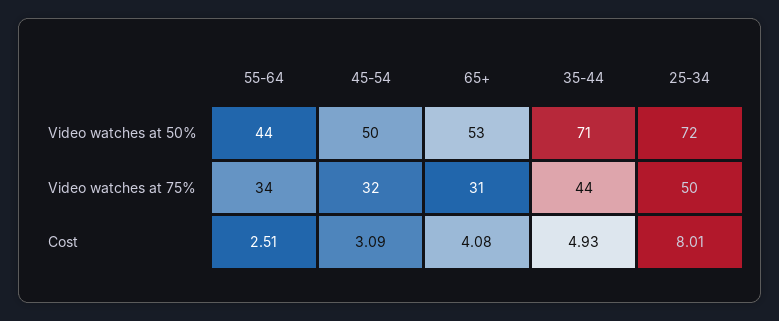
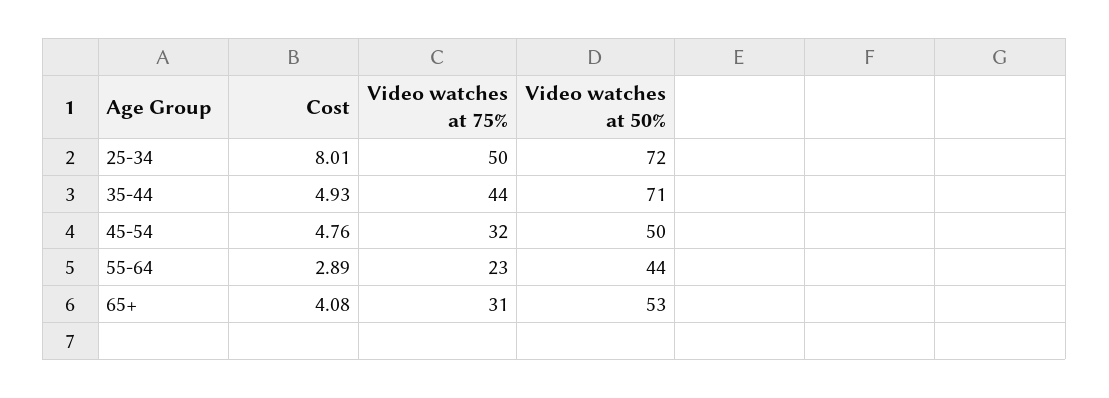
55-64, Video watches at 75%: 34 -> 23
55-64, Cost: 2.51 -> 2.89
45-54, Cost: 3.09 -> 4.76

